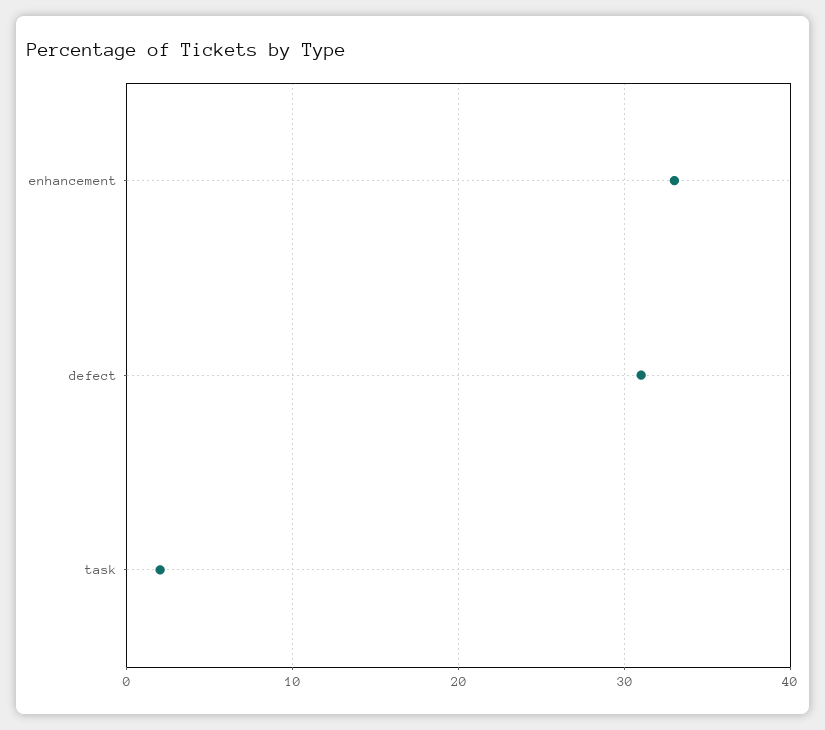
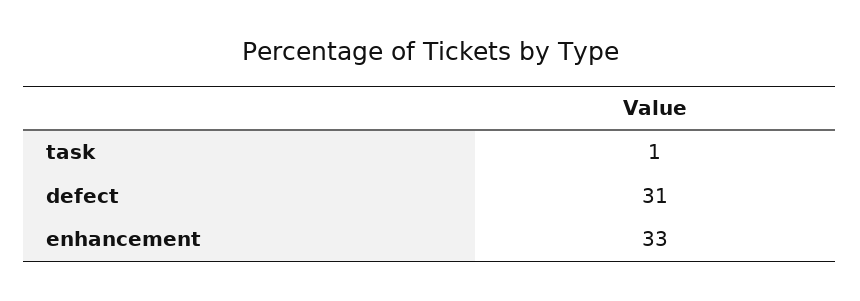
task: 2 -> 1

